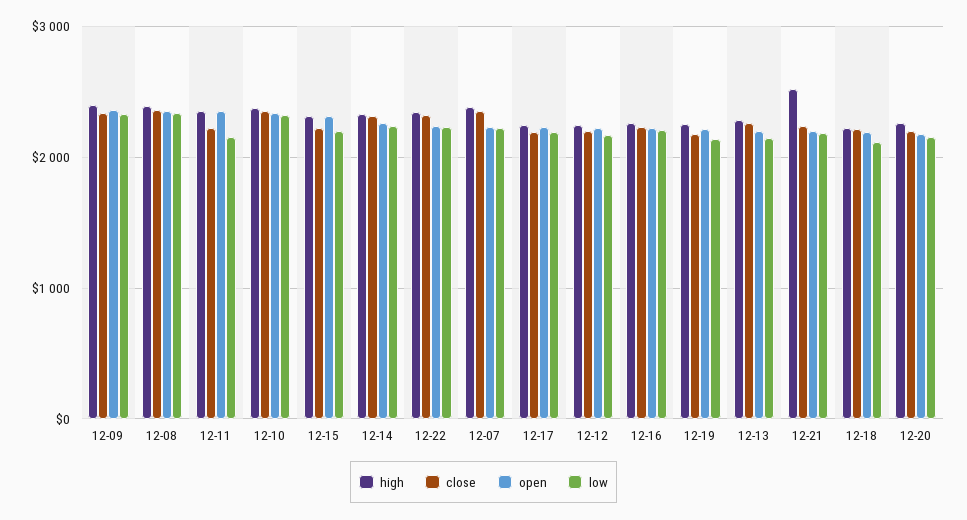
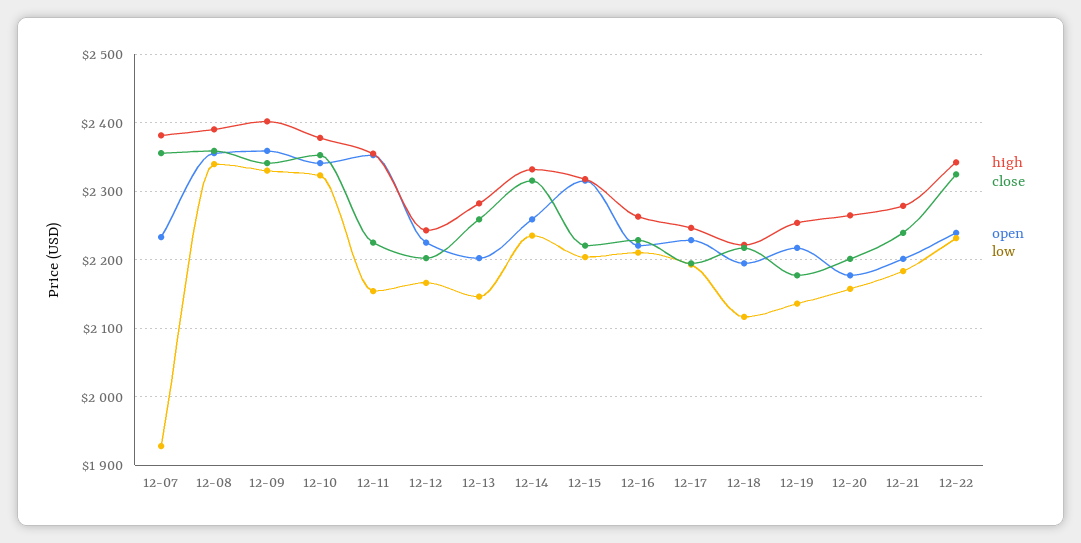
low, 12-07: 2200 -> 1930
high, 12-21: 2500 -> 2280

